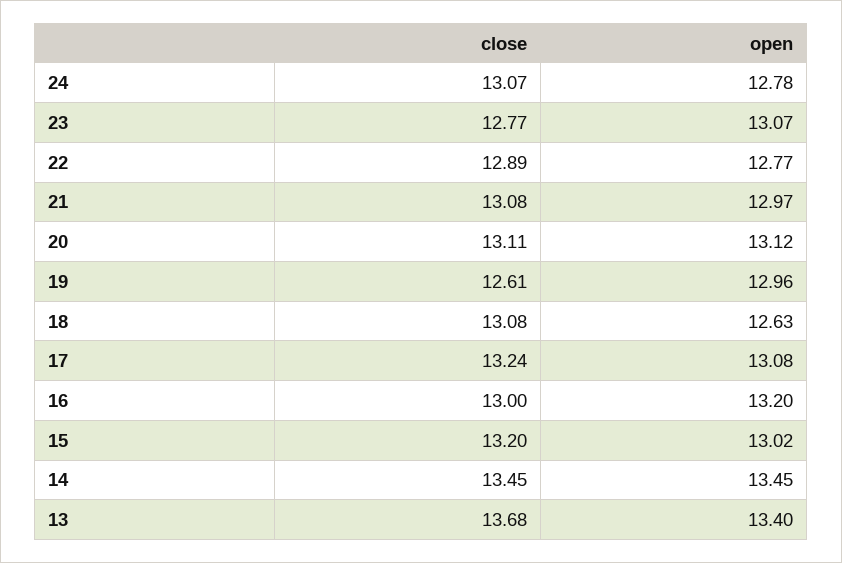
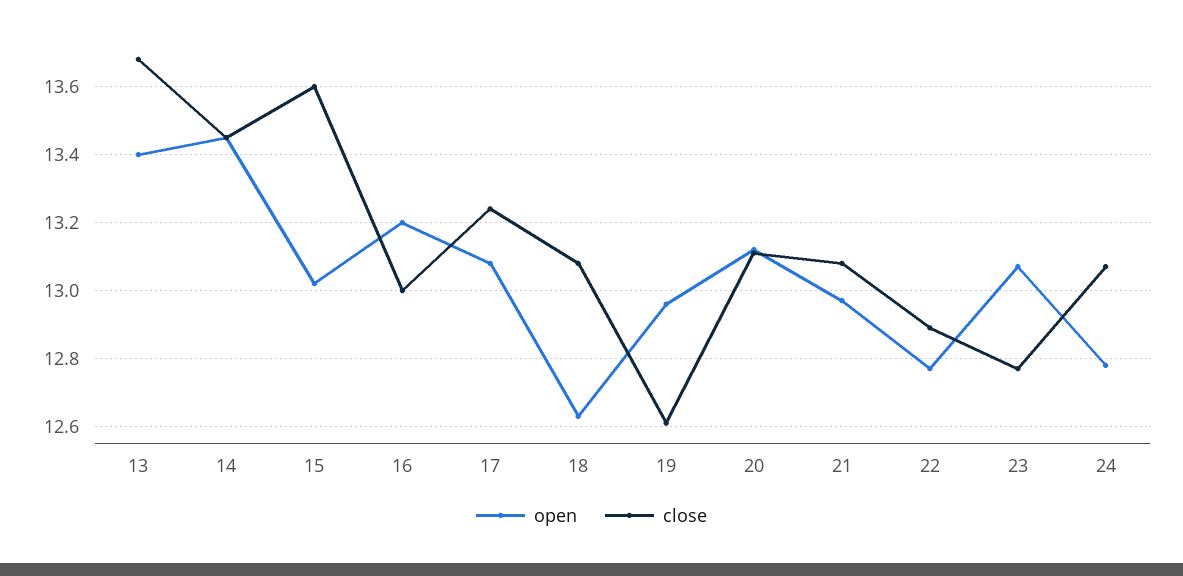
close, 15: 13.2 -> 13.6

